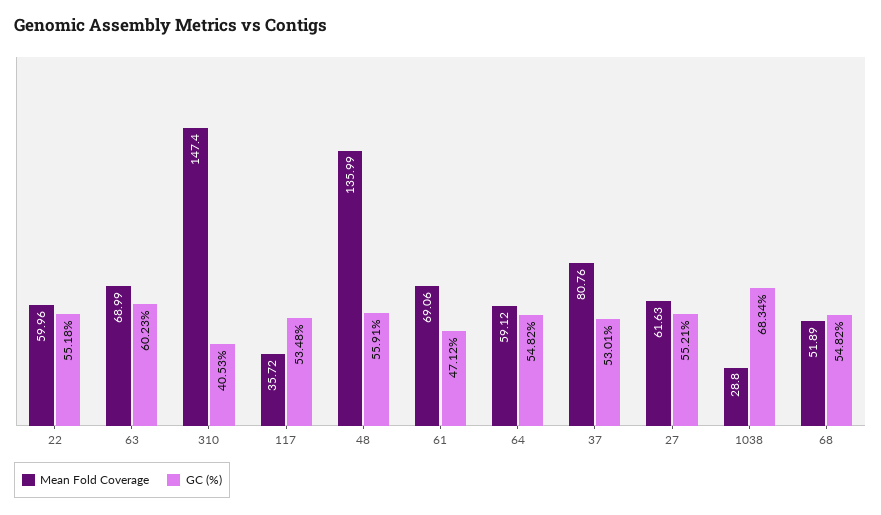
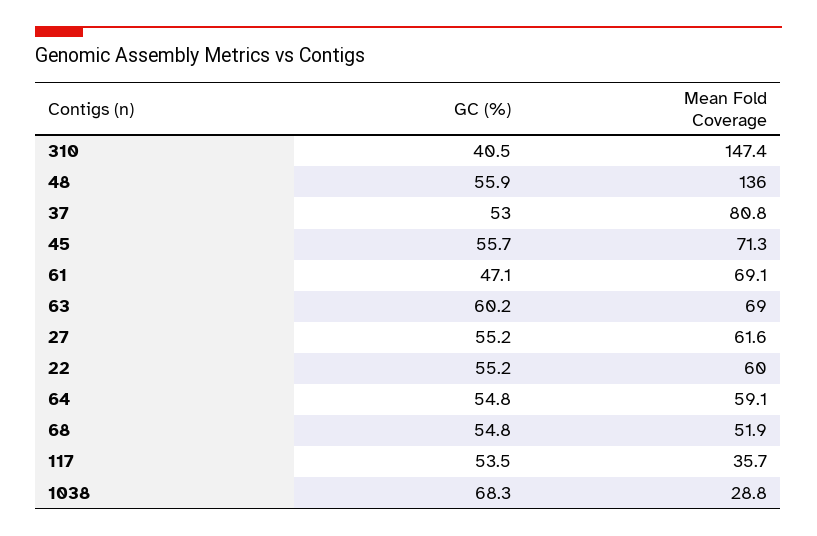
GC (%), 45: none -> 55.7
Mean Fold Coverage, 45: none -> 71.3

